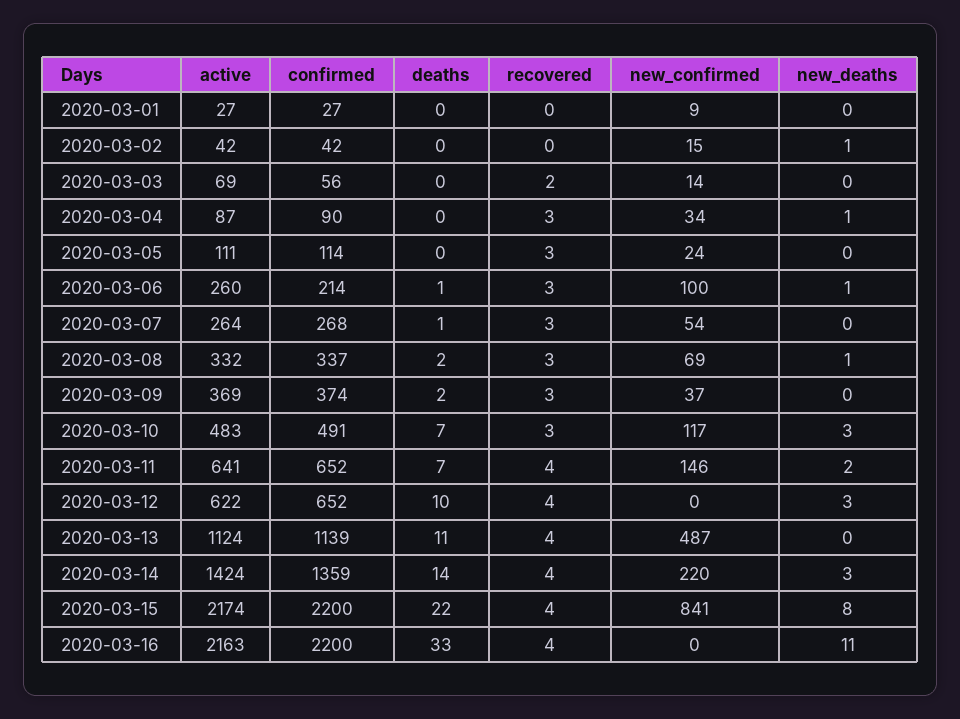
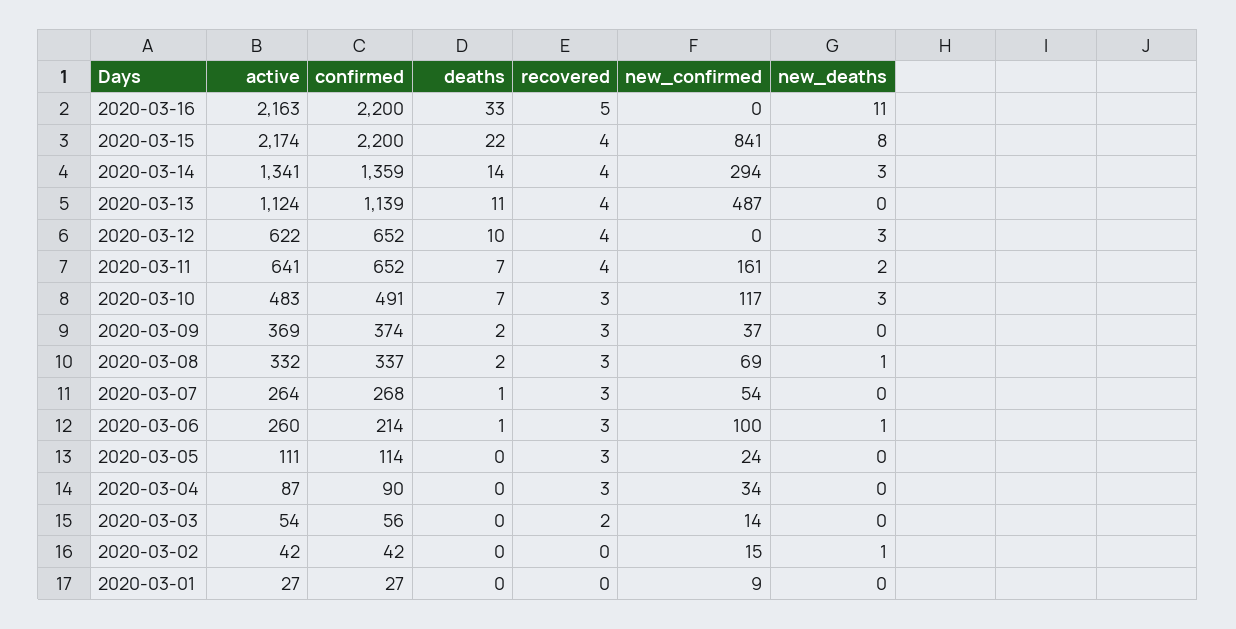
active, 2020-03-03: 69 -> 54
new_deaths, 2020-03-04: 1 -> 0
new_confirmed, 2020-03-11: 146 -> 161
active, 2020-03-14: 1424 -> 1341
new_confirmed, 2020-03-14: 220 -> 294
recovered, 2020-03-16: 4 -> 5

